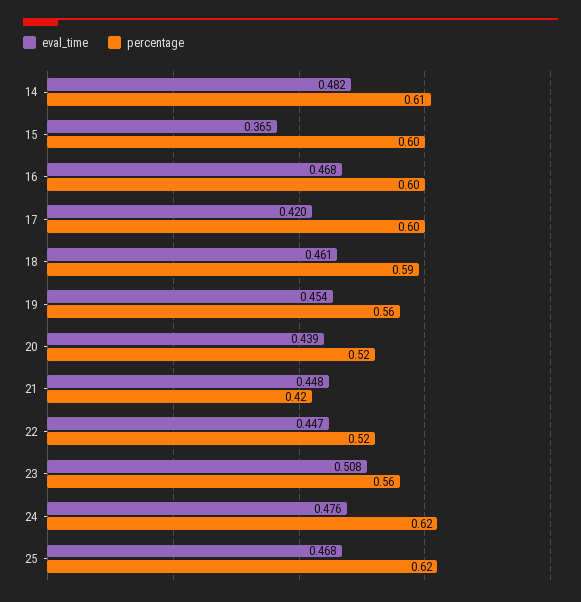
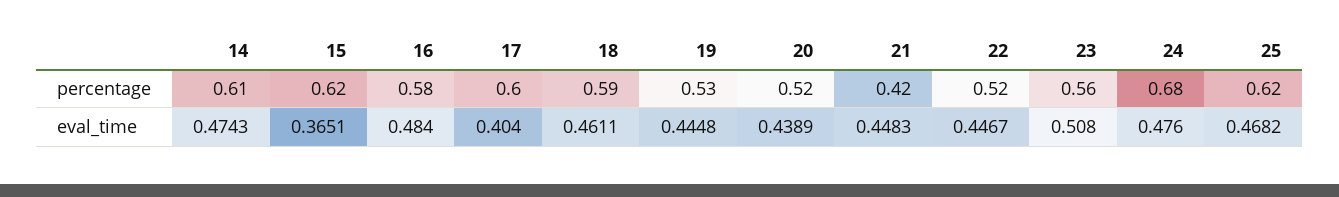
eval_time, 14: 0.482 -> 0.4743
percentage, 15: 0.6 -> 0.62
eval_time, 16: 0.468 -> 0.484
percentage, 16: 0.6 -> 0.58
eval_time, 17: 0.42 -> 0.404
eval_time, 19: 0.454 -> 0.4448
percentage, 19: 0.56 -> 0.53
percentage, 24: 0.62 -> 0.68

